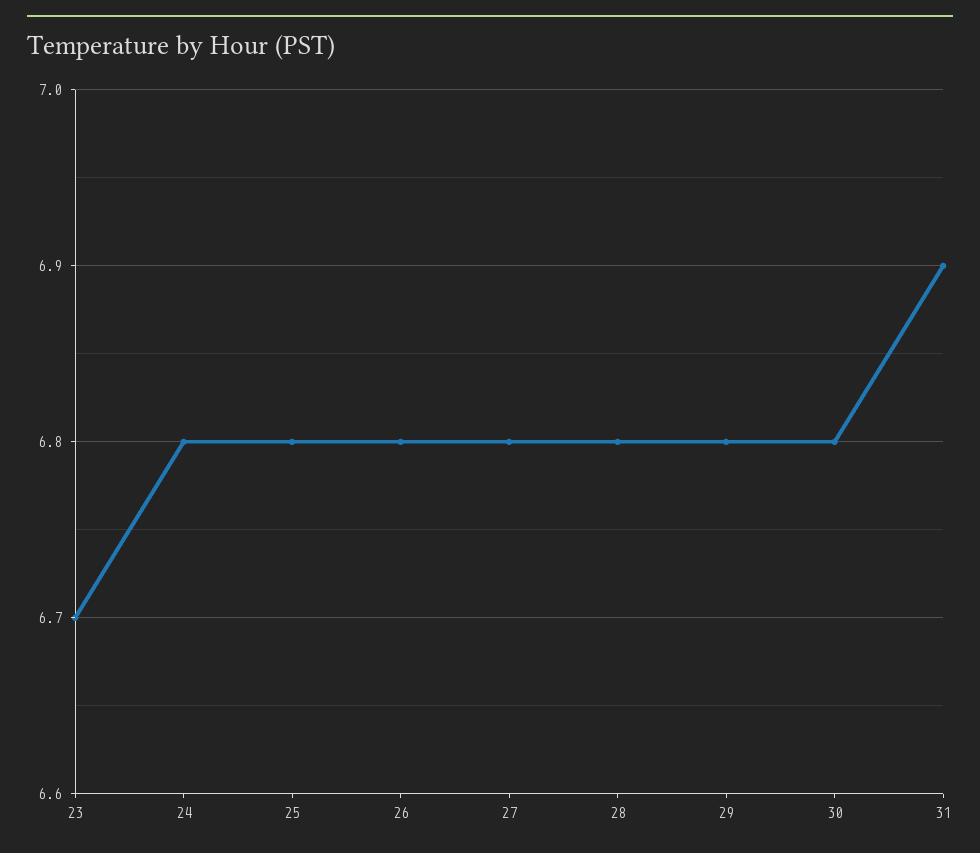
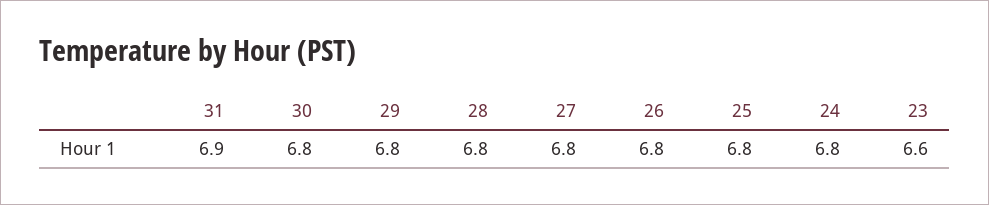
23: 6.7 -> 6.6

